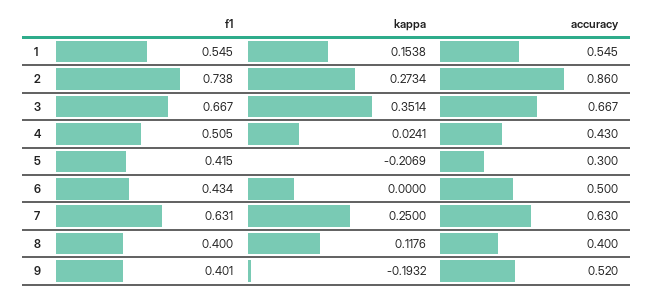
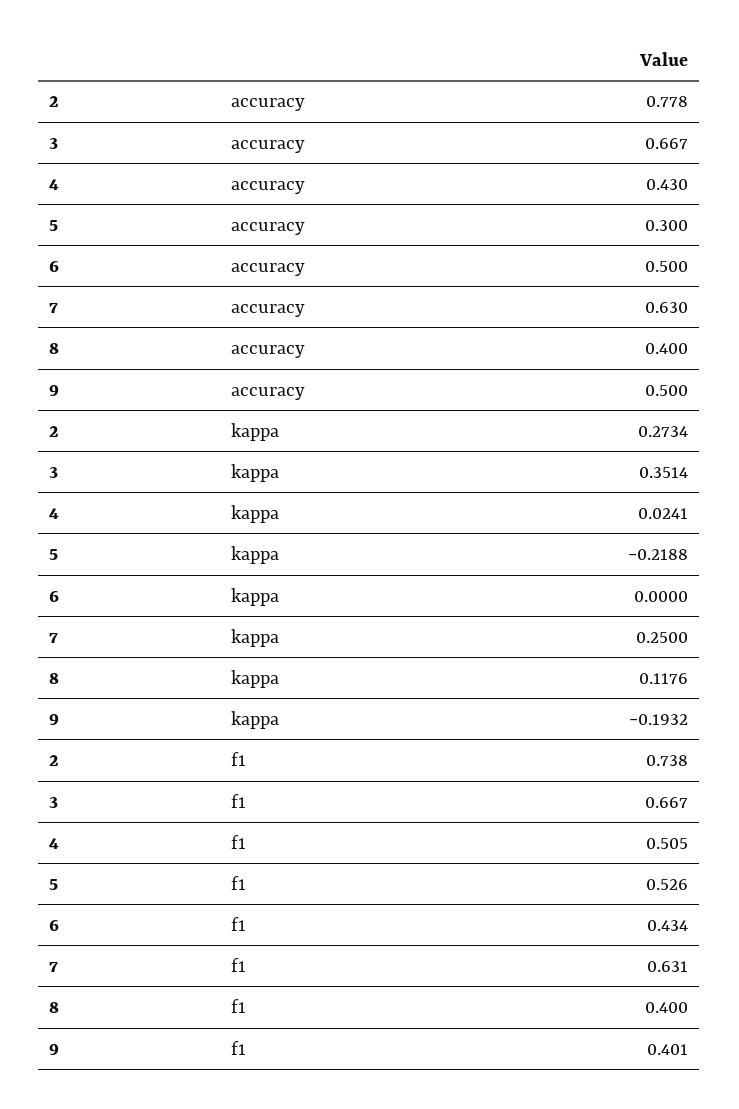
f1, 1: 0.545 -> none
kappa, 1: 0.1538 -> none
accuracy, 1: 0.545 -> none
accuracy, 2: 0.86 -> 0.778
f1, 5: 0.415 -> 0.526
kappa, 5: -0.2069 -> -0.2188
accuracy, 9: 0.52 -> 0.5

